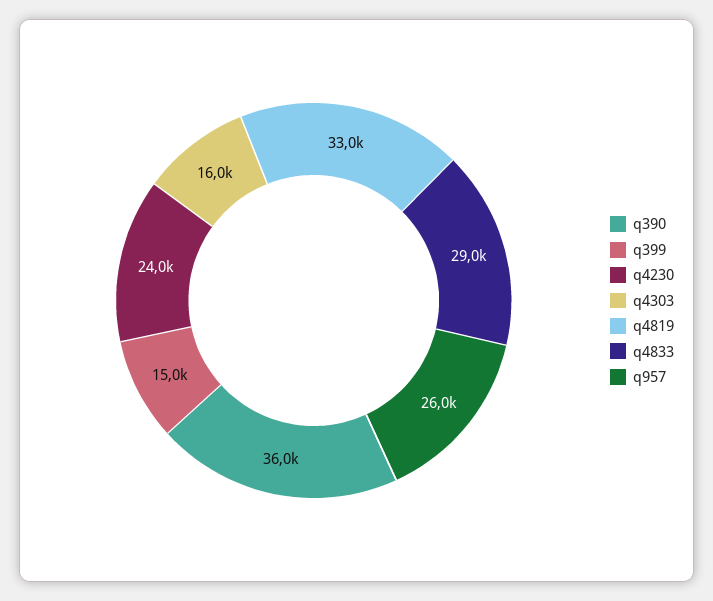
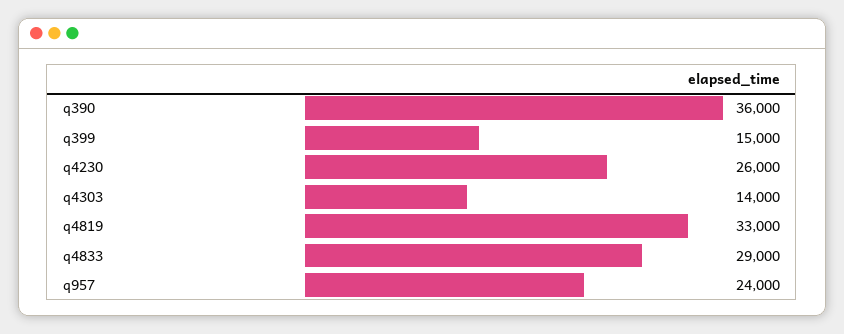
q4230: 24000 -> 26000
q4303: 16000 -> 14000
q957: 26000 -> 24000

